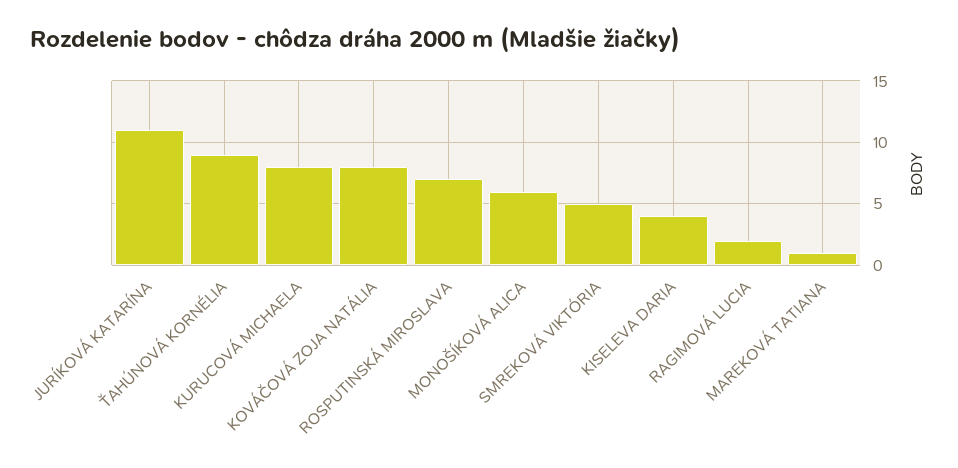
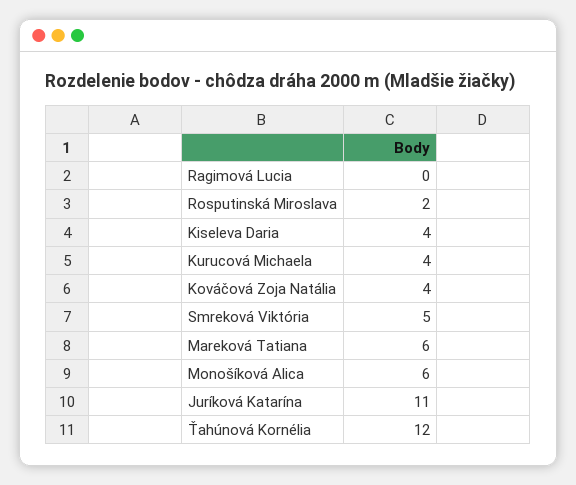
ŤAHÚNOVÁ KORNÉLIA: 9 -> 12
KURUCOVÁ MICHAELA: 8 -> 4
KOVÁČOVÁ ZOJA NATÁLIA: 8 -> 4
ROSPUTINSKÁ MIROSLAVA: 7 -> 2
RAGIMOVÁ LUCIA: 2 -> 0
MAREKOVÁ TATIANA: 1 -> 6

